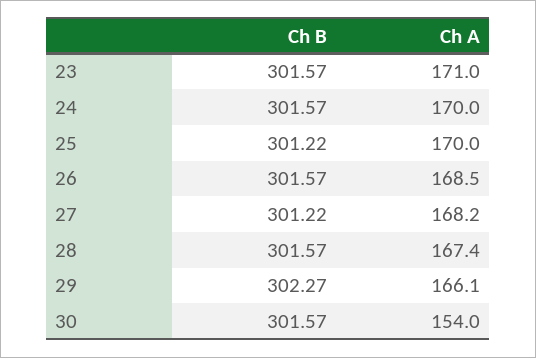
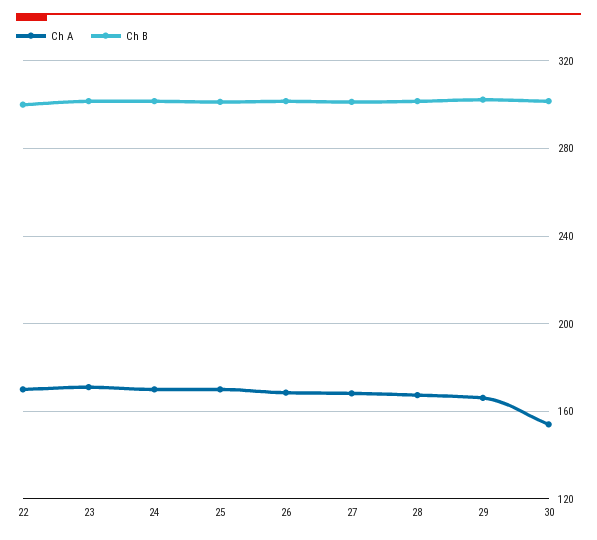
Ch A, 22: none -> 170
Ch B, 22: none -> 300

